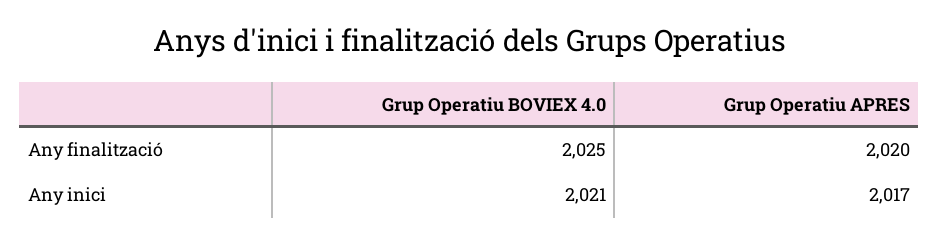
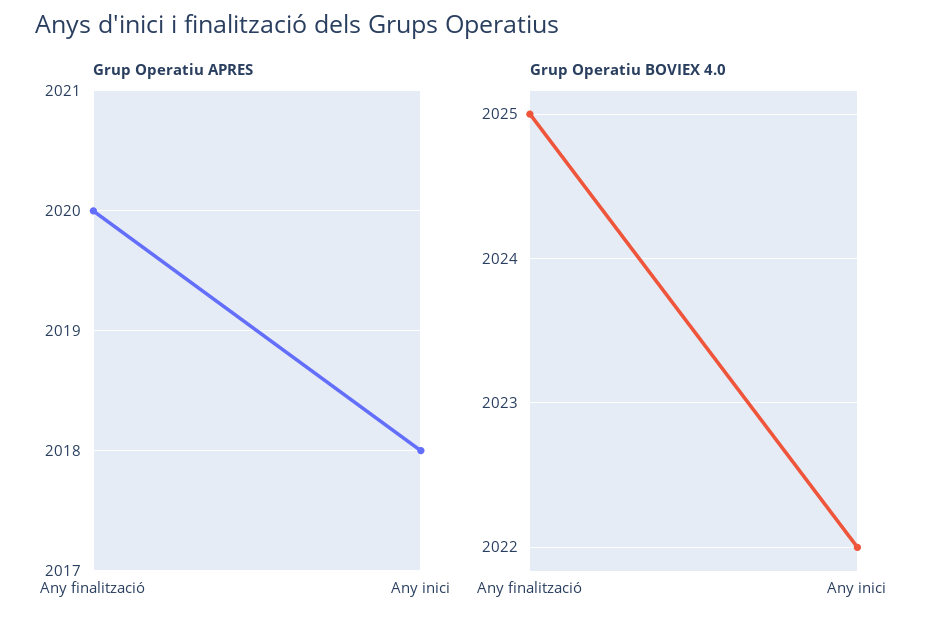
Grup Operatiu BOVIEX 4.0, Any inici: 2021 -> 2022
Grup Operatiu APRES, Any inici: 2017 -> 2018

